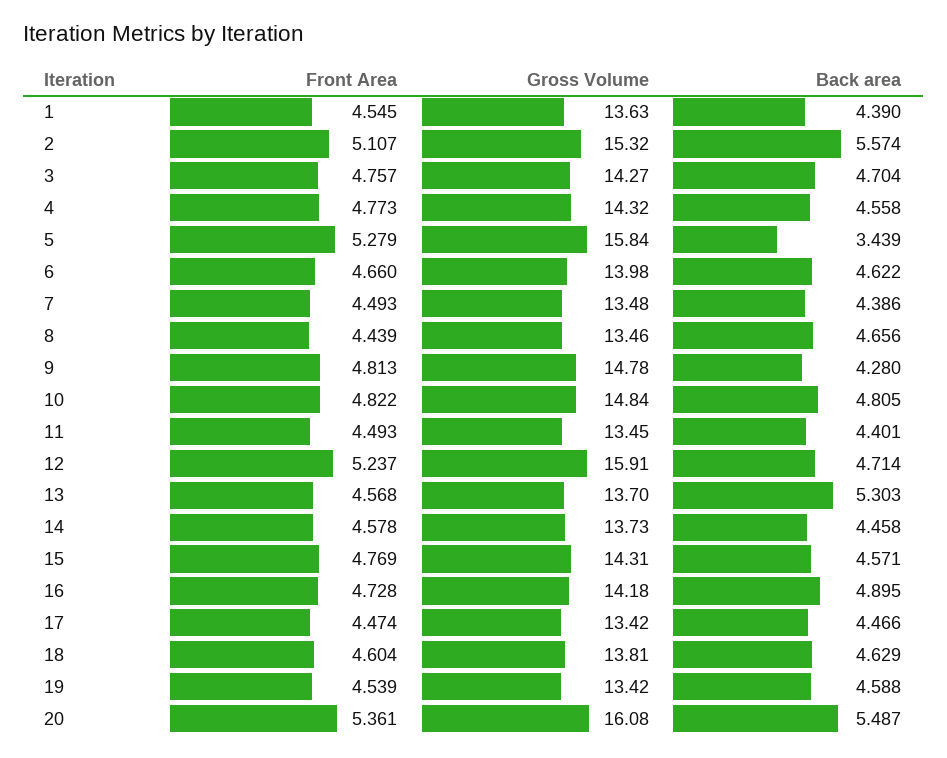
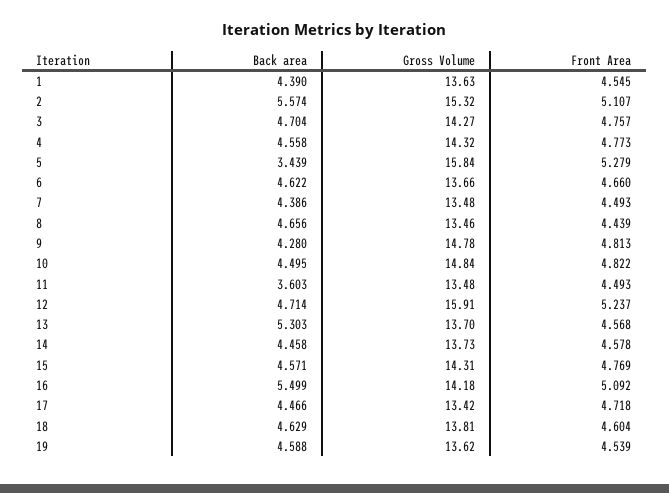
Gross Volume, 6: 13.98 -> 13.66
Back area, 10: 4.805 -> 4.495
Gross Volume, 11: 13.45 -> 13.48
Back area, 11: 4.401 -> 3.603
Front Area, 16: 4.728 -> 5.092
Back area, 16: 4.895 -> 5.499
Front Area, 17: 4.474 -> 4.718
Gross Volume, 19: 13.42 -> 13.62
Front Area, 20: 5.361 -> none
Gross Volume, 20: 16.08 -> none
Back area, 20: 5.487 -> none

